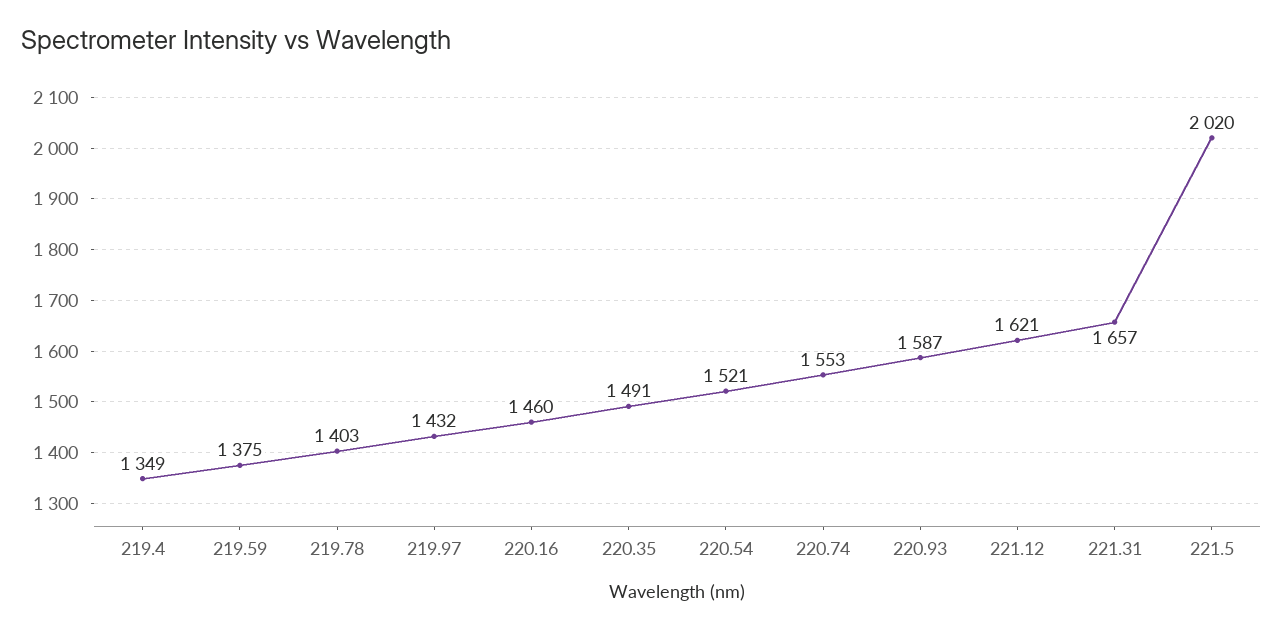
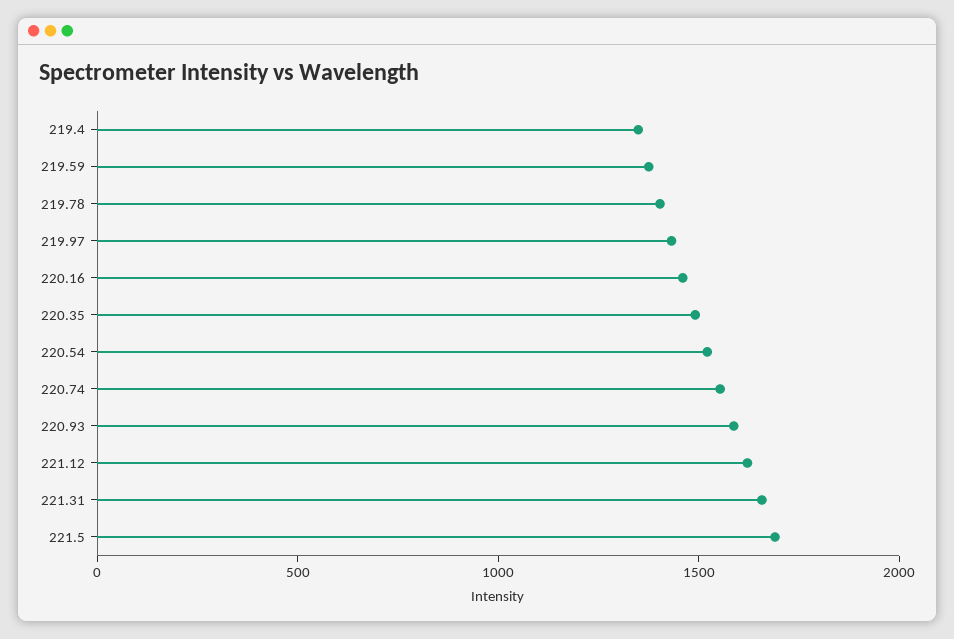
221.5: 2020 -> 1700

